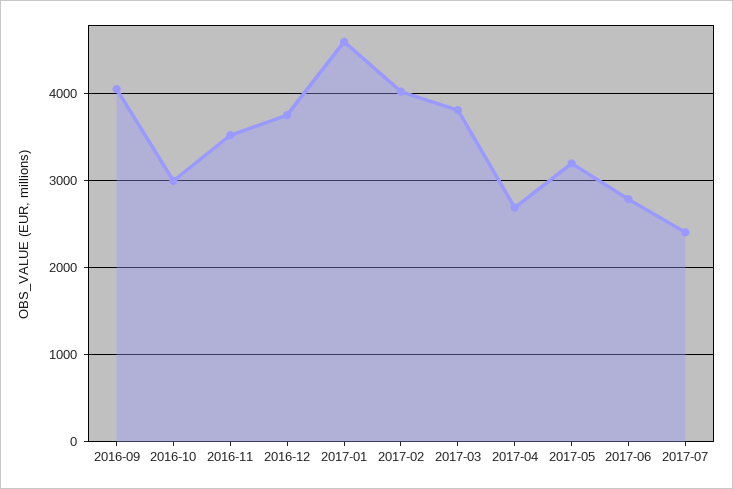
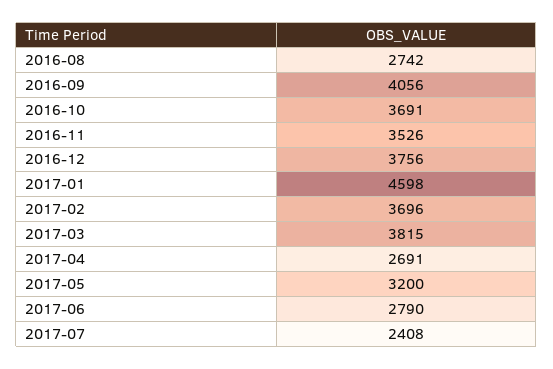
2016-10: 3000 -> 3691
2017-02: 4000 -> 3696
2016-08: none -> 2742

